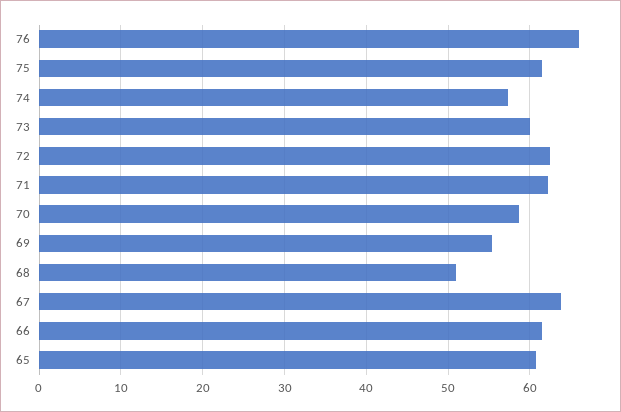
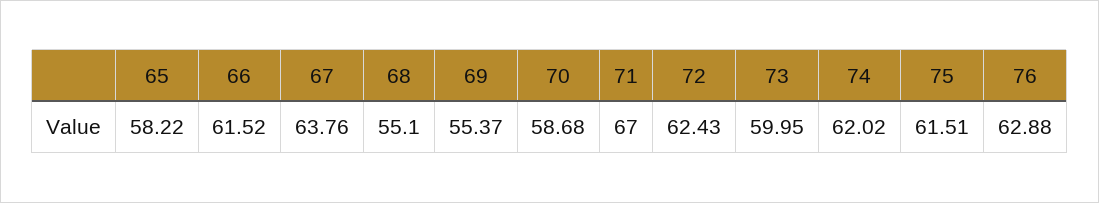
76: 66 -> 62.88
74: 57 -> 62.02
71: 62 -> 67
68: 51 -> 55.1
65: 61 -> 58.22

